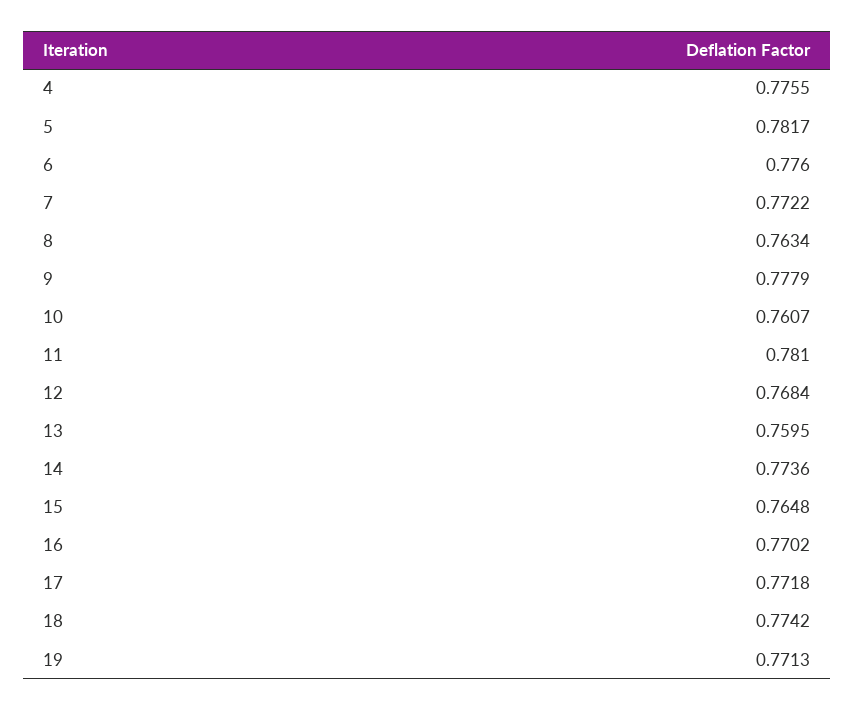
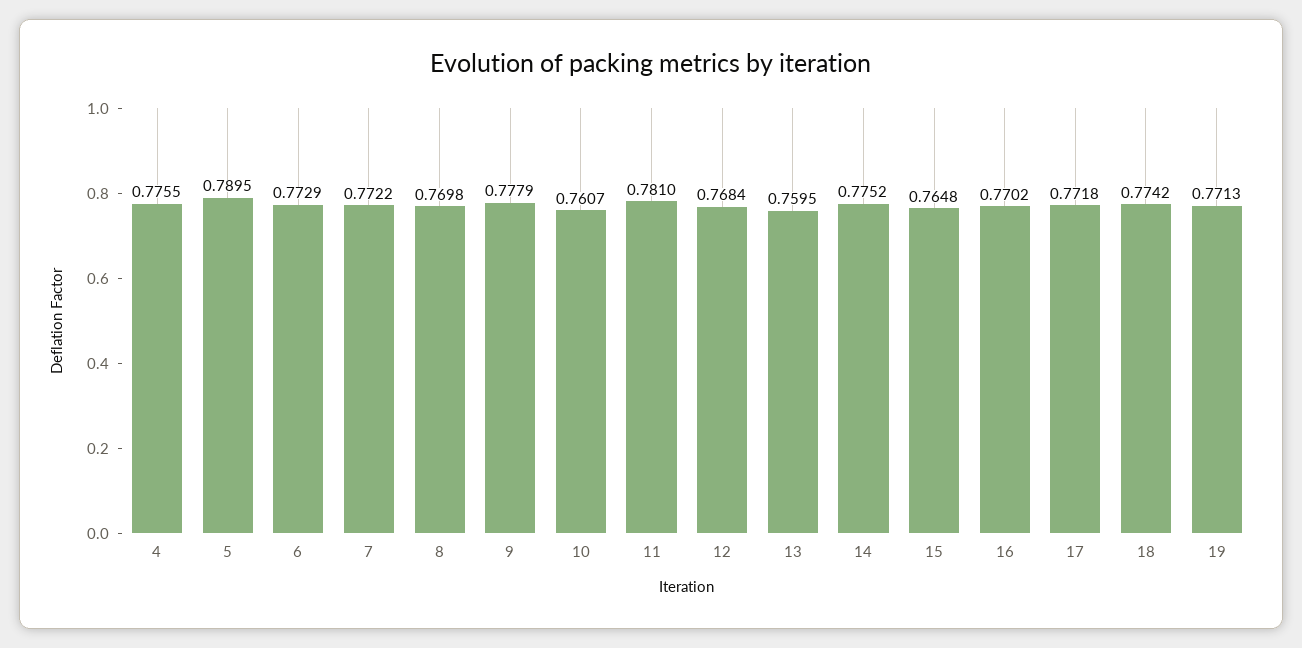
5: 0.7817 -> 0.7895
6: 0.776 -> 0.7729
8: 0.7634 -> 0.7698
14: 0.7736 -> 0.7752

